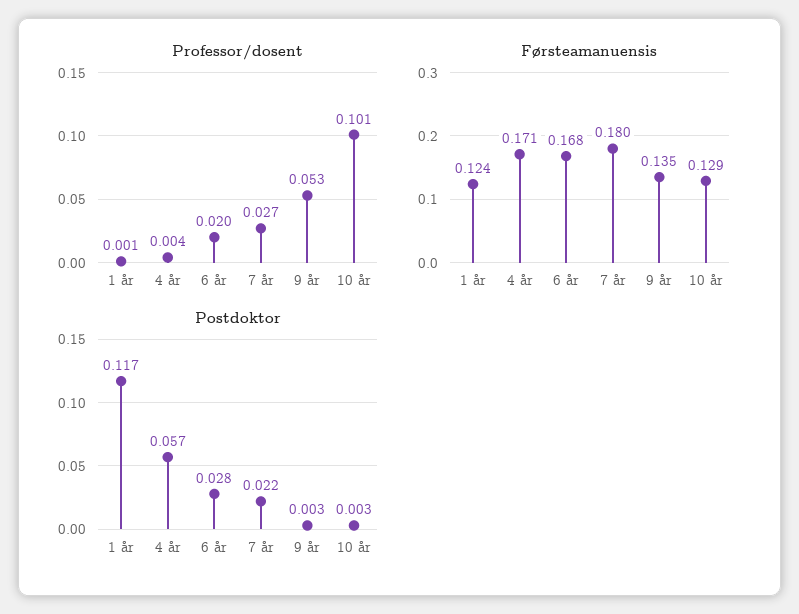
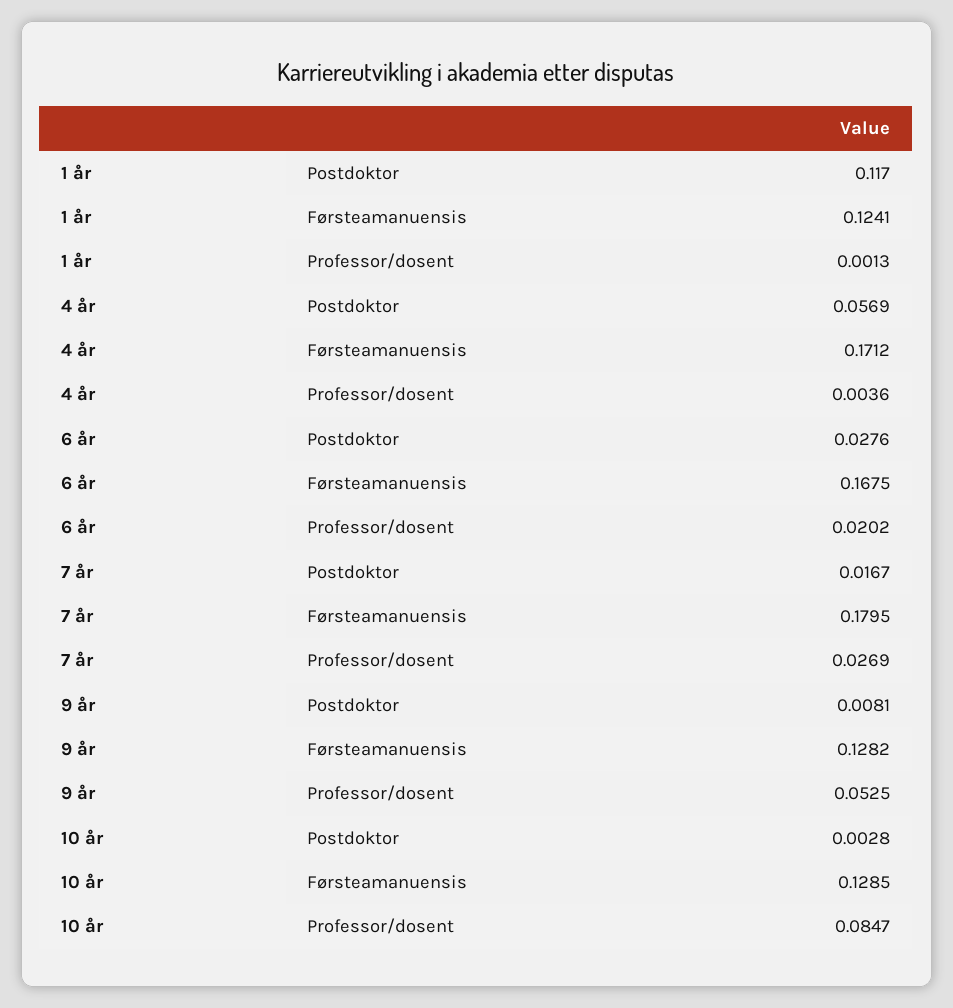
Professor/dosent, 10 år: 0.101 -> 0.0847
Førsteamanuensis, 9 år: 0.135 -> 0.1282
Postdoktor, 7 år: 0.022 -> 0.0167
Postdoktor, 9 år: 0.003 -> 0.0081

